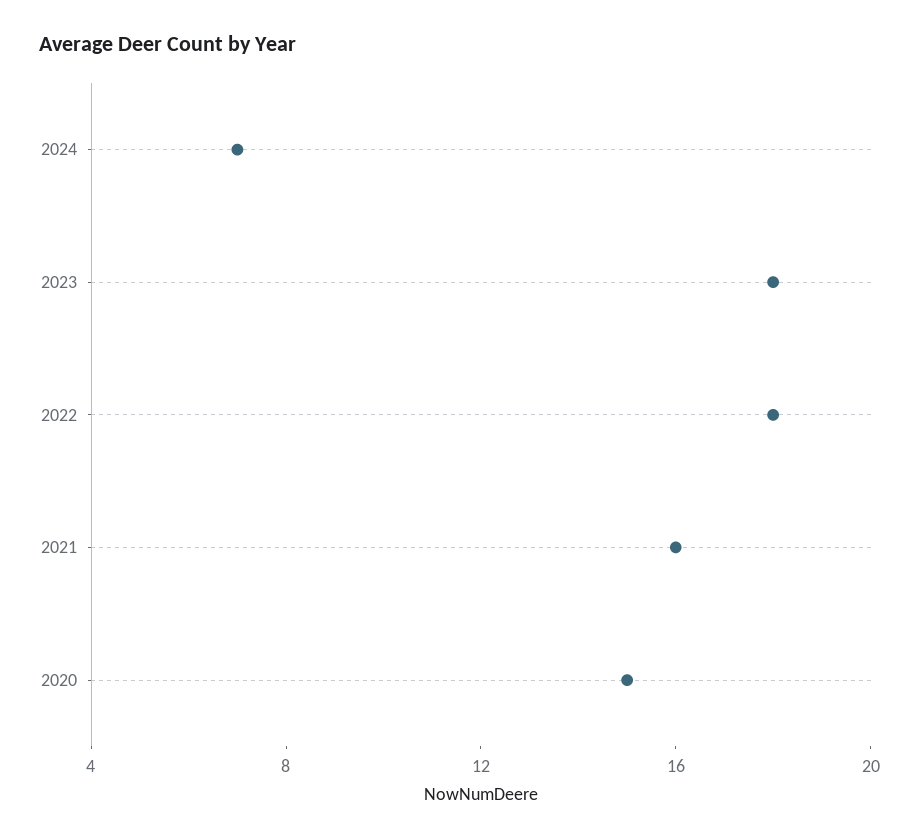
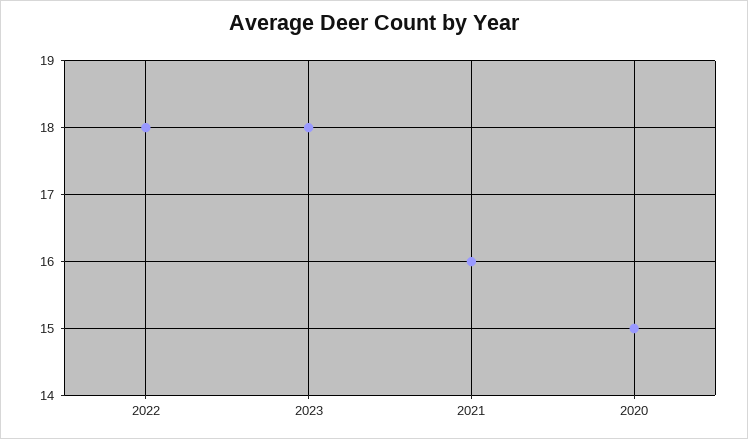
2024: 7 -> none

